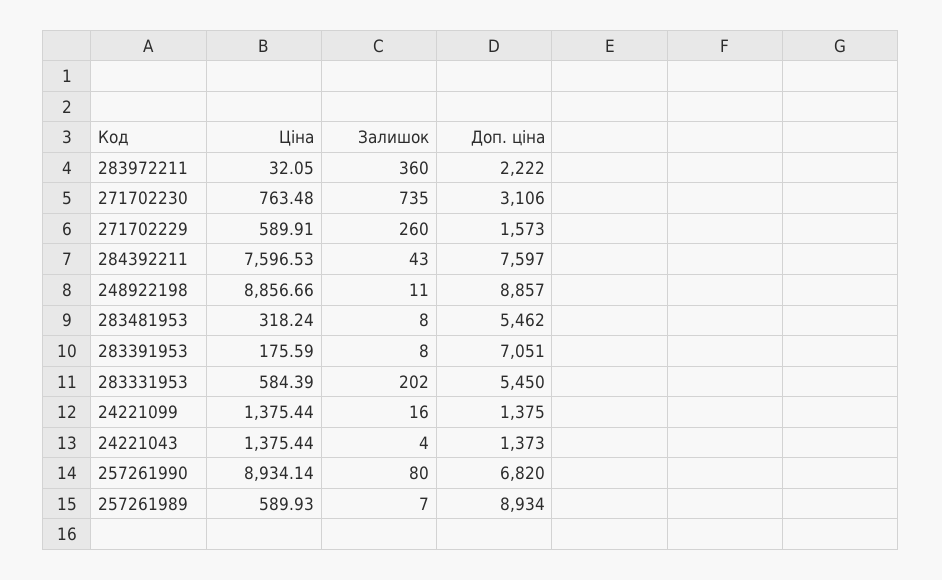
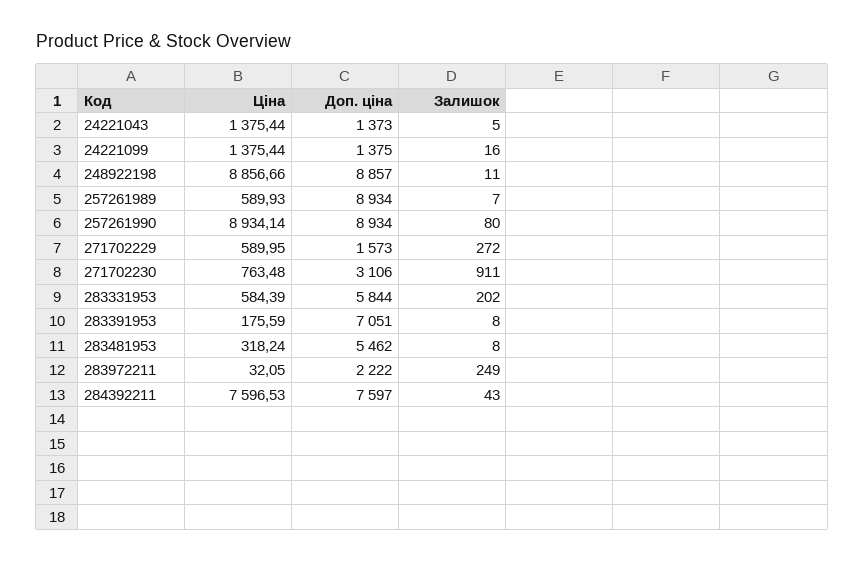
Залишок, 283972211: 360 -> 249
Залишок, 271702230: 735 -> 911
Ціна, 271702229: 589.91 -> 589.95
Залишок, 271702229: 260 -> 272
Доп. ціна, 283331953: 5450 -> 5844
Залишок, 24221043: 4 -> 5
Доп. ціна, 257261990: 6820 -> 8934

